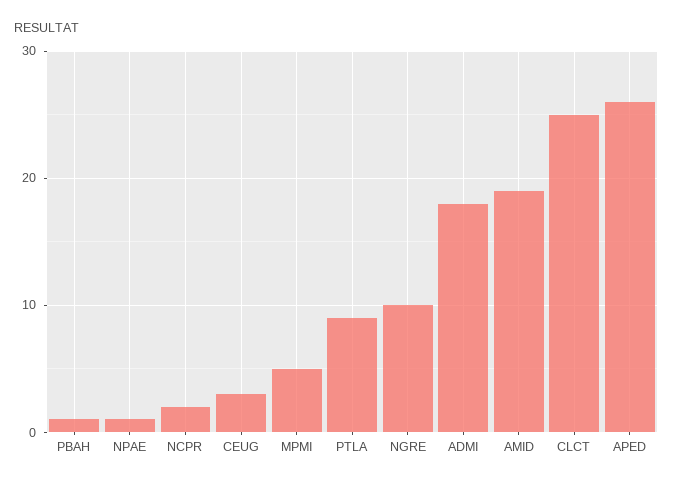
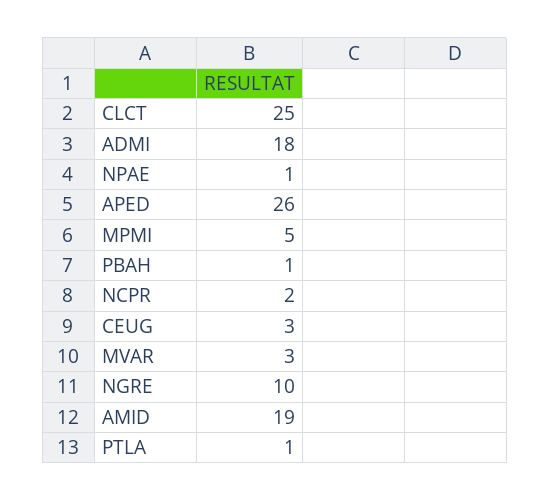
PTLA: 9 -> 1
MVAR: none -> 3

